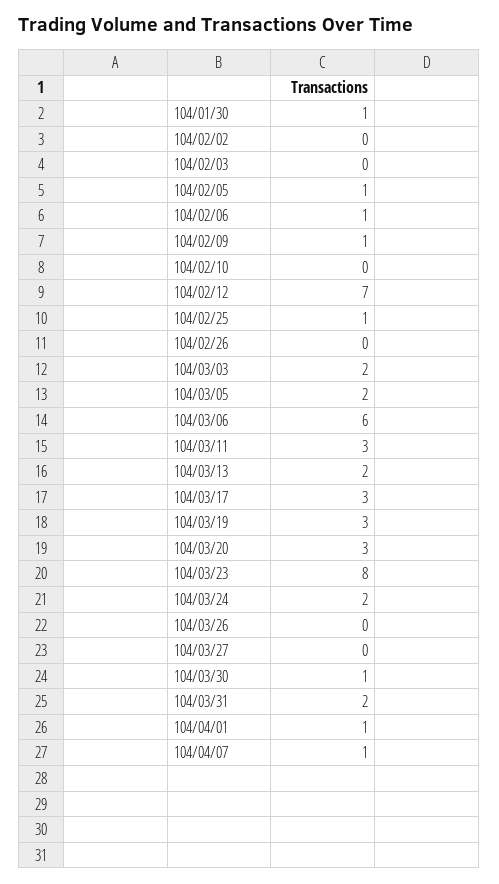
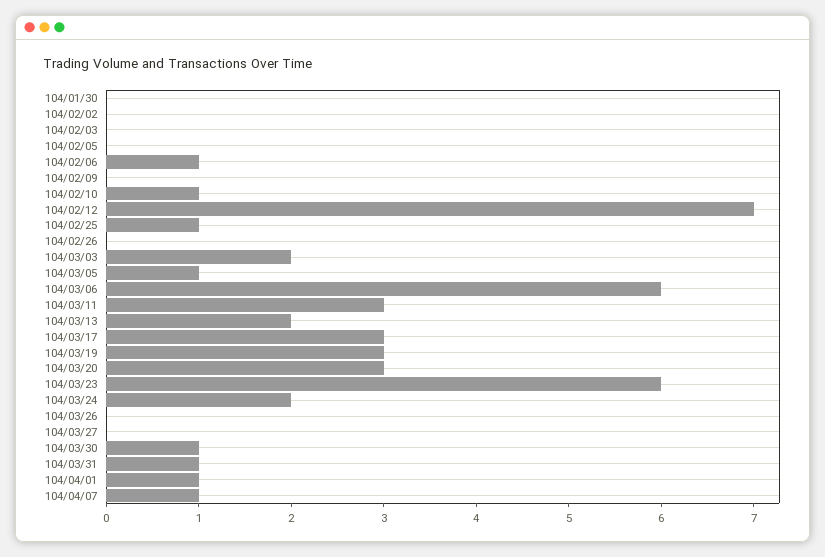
104/01/30: 1 -> 0
104/02/05: 1 -> 0
104/02/09: 1 -> 0
104/02/10: 0 -> 1
104/03/05: 2 -> 1
104/03/23: 8 -> 6
104/03/31: 2 -> 1

